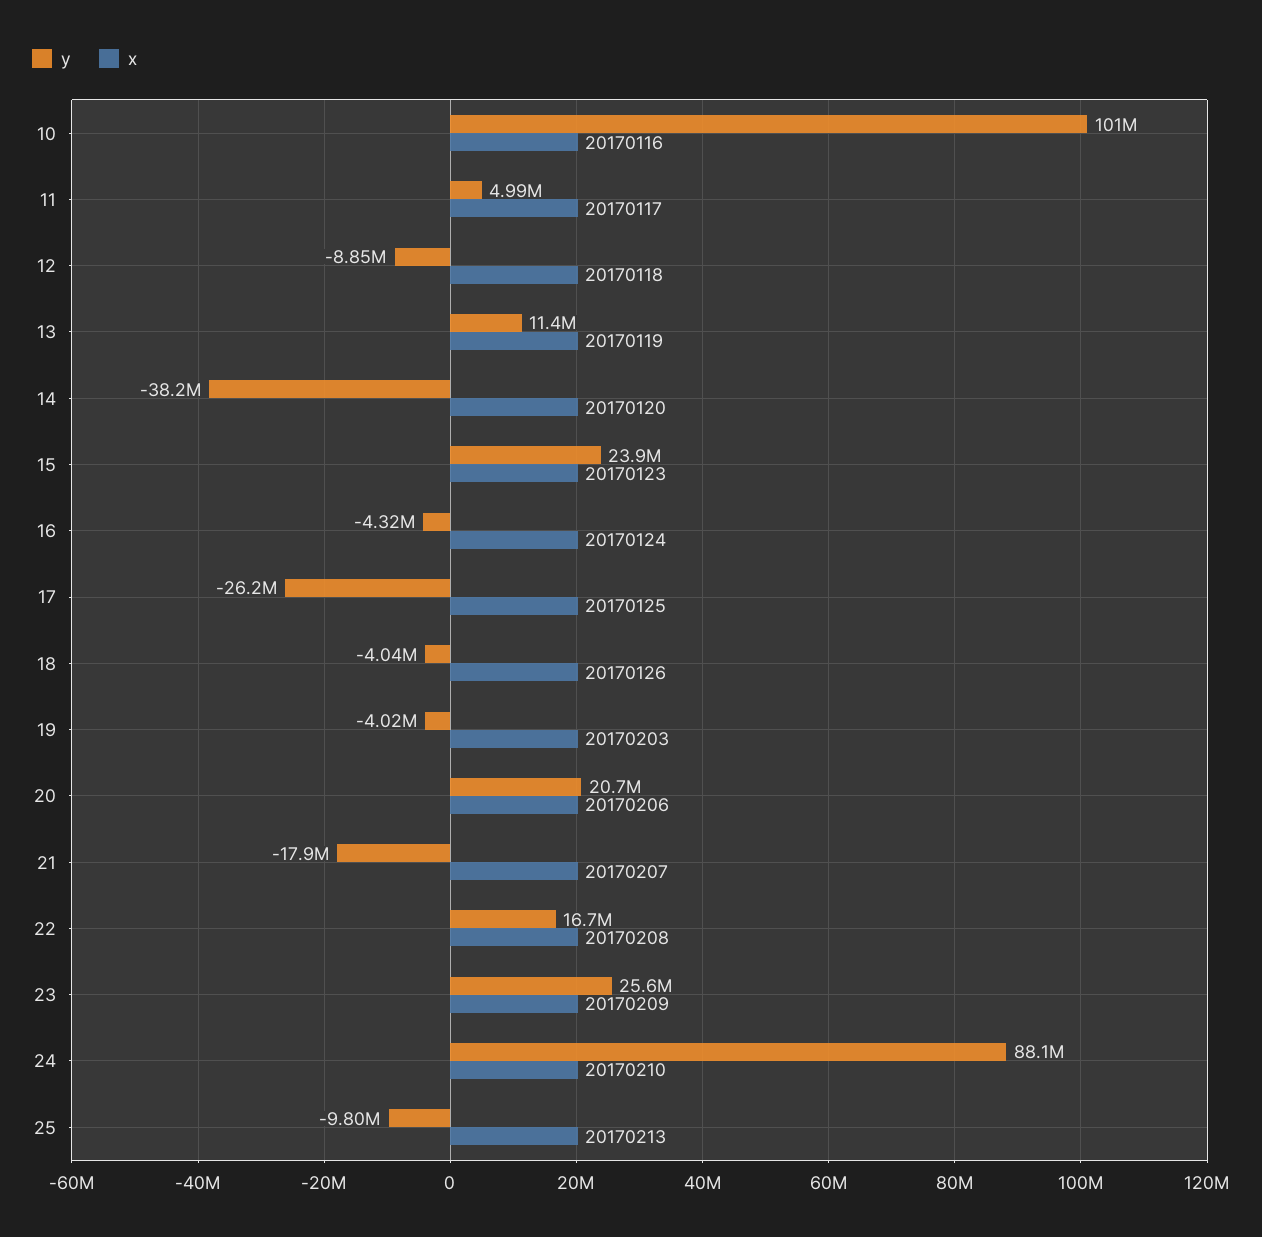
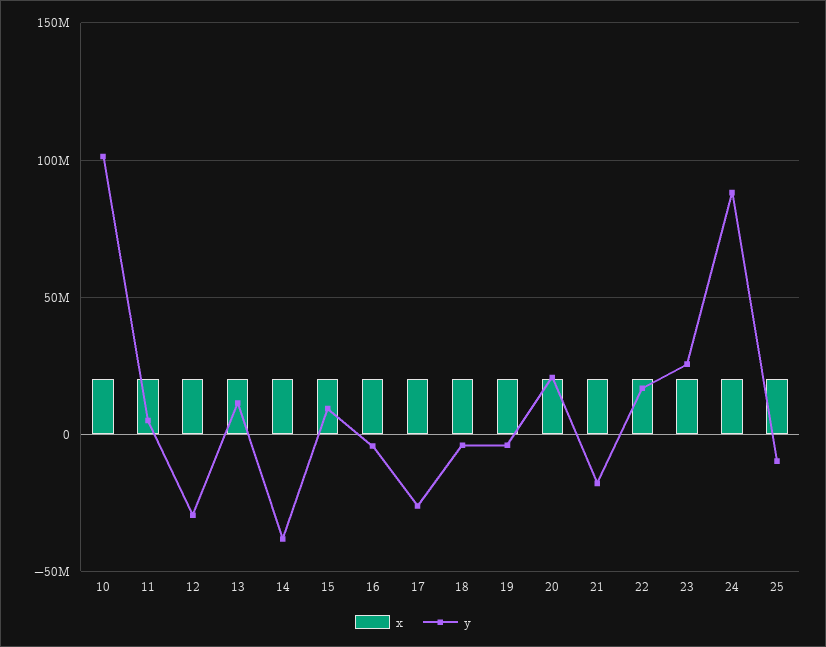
y, 12: -8850000 -> -30000000
y, 15: 23900000 -> 10000000

